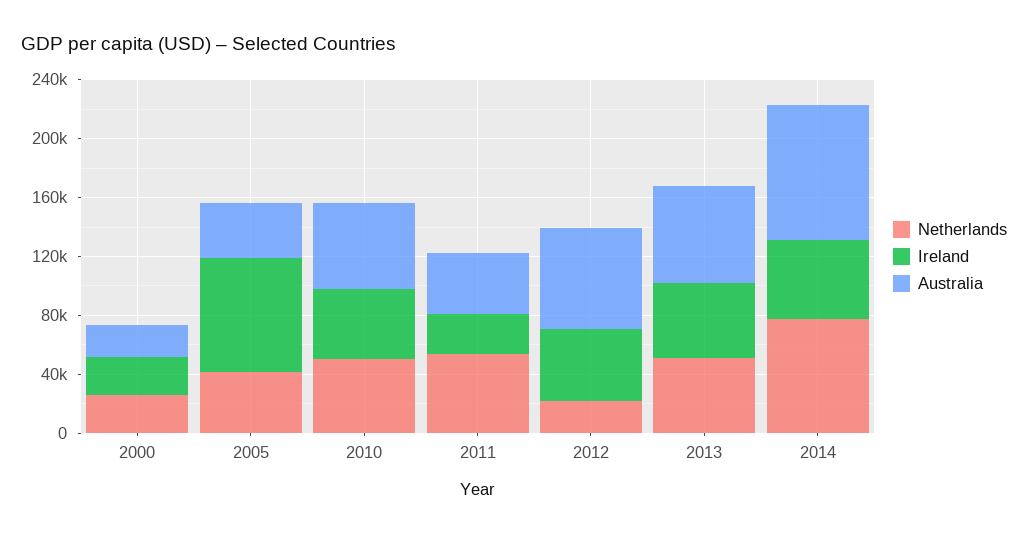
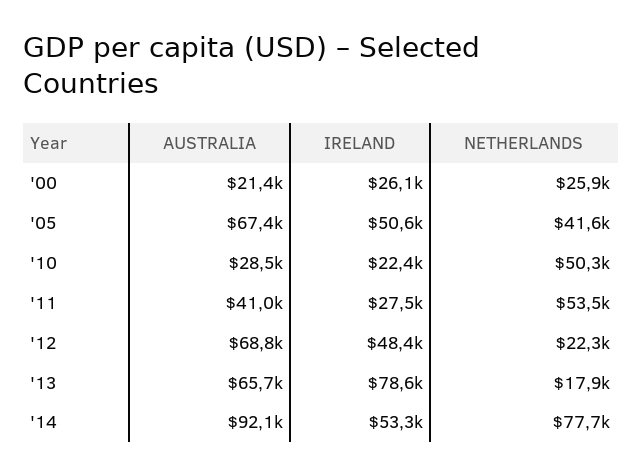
Ireland, 2005: 80000 -> 50600
Australia, 2005: 40000 -> 67400
Ireland, 2010: 50000 -> 22400
Australia, 2010: 60000 -> 28500
Netherlands, 2013: 50000 -> 17900
Ireland, 2013: 50000 -> 78600

